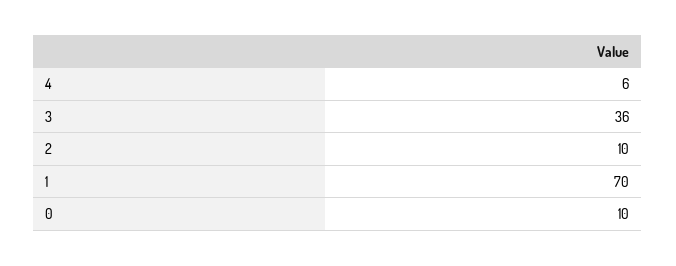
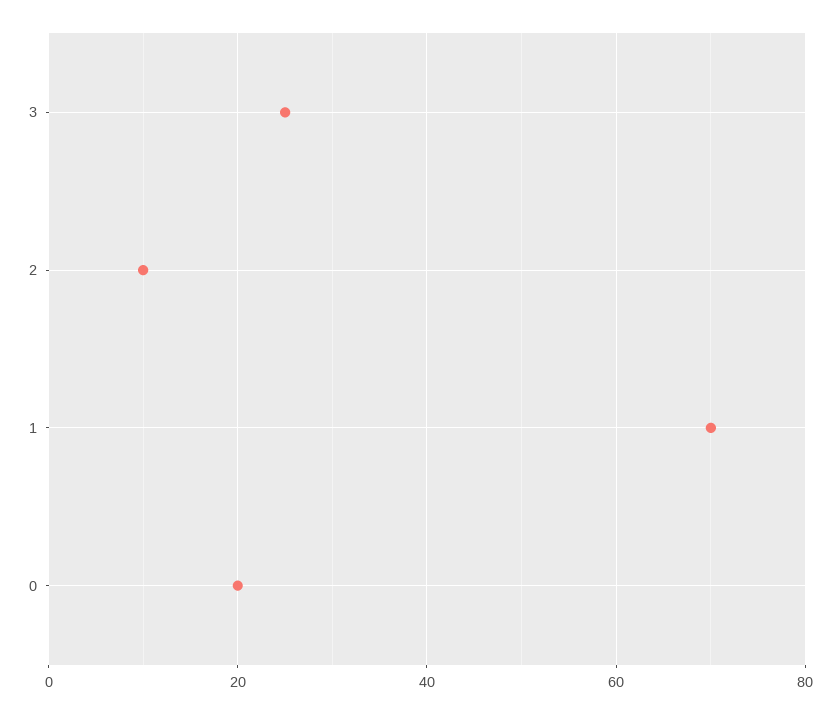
4: 6 -> none
3: 36 -> 25
0: 10 -> 20

